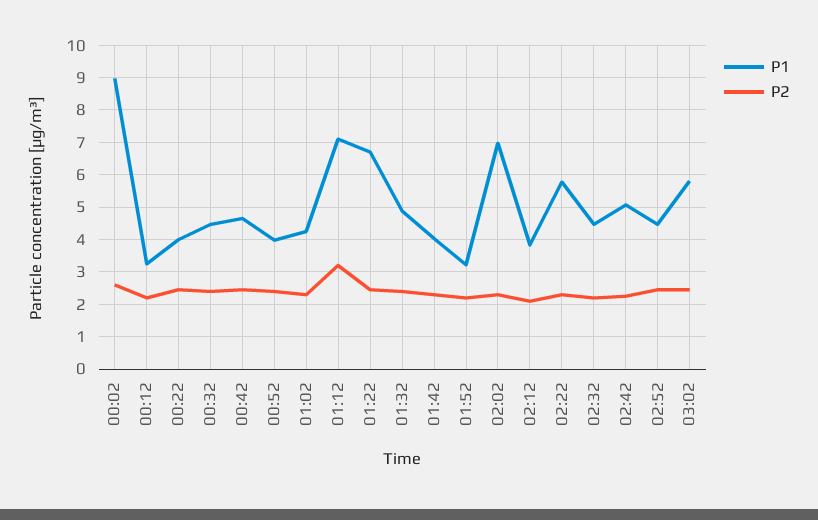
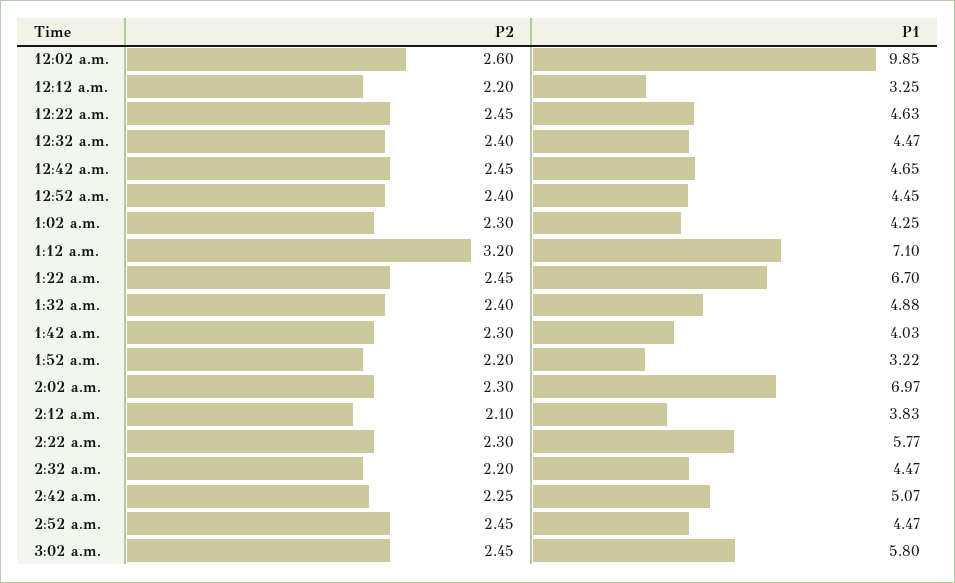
P1, 00:02: 9 -> 9.85
P1, 00:22: 4 -> 4.63
P1, 00:52: 4 -> 4.45

